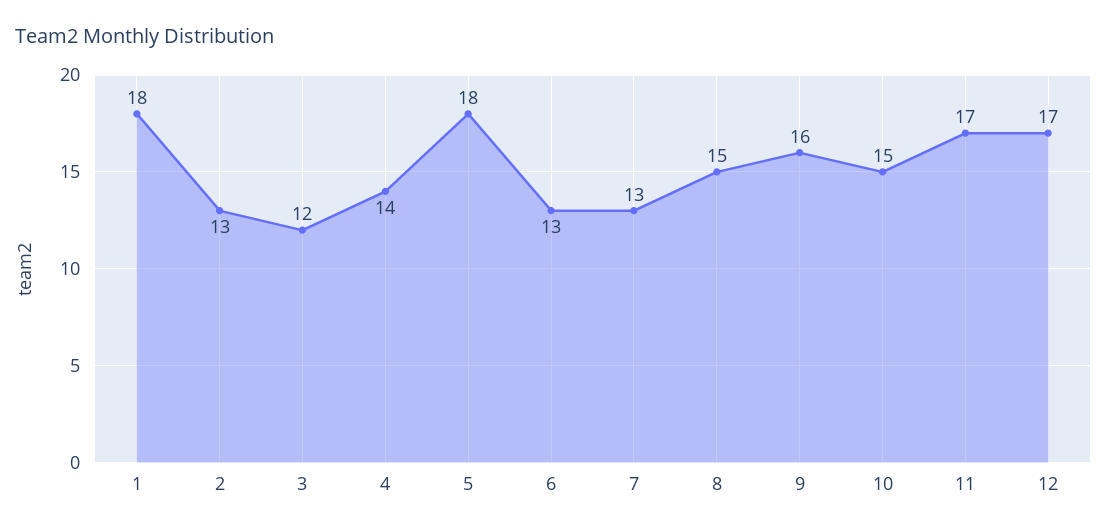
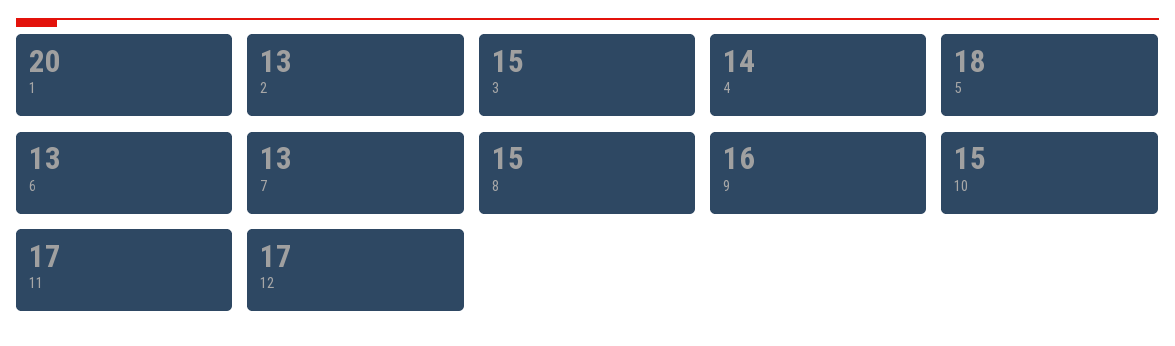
1: 18 -> 20
3: 12 -> 15

